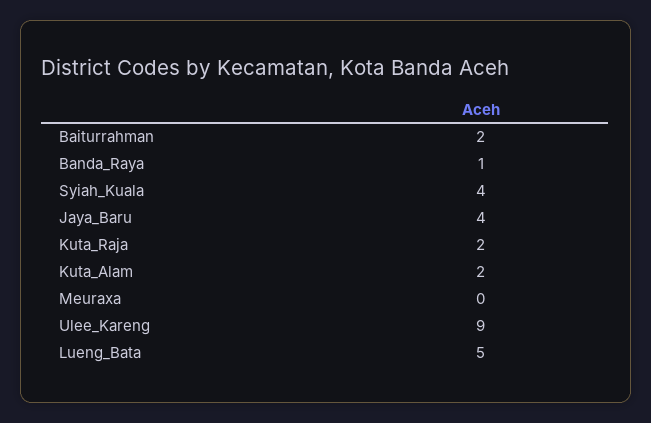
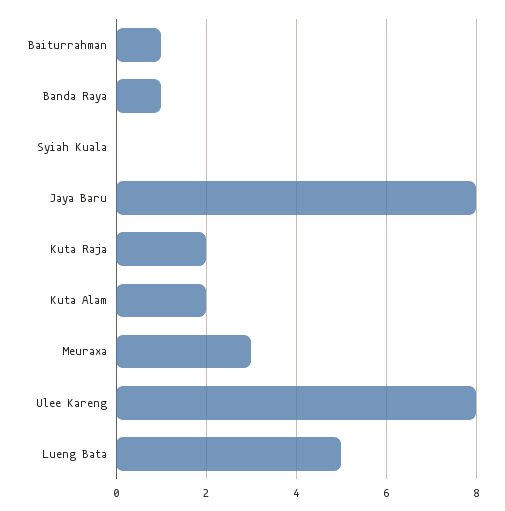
Baiturrahman: 2 -> 1
Syiah_Kuala: 4 -> 0
Jaya_Baru: 4 -> 8
Meuraxa: 0 -> 3
Ulee_Kareng: 9 -> 8

